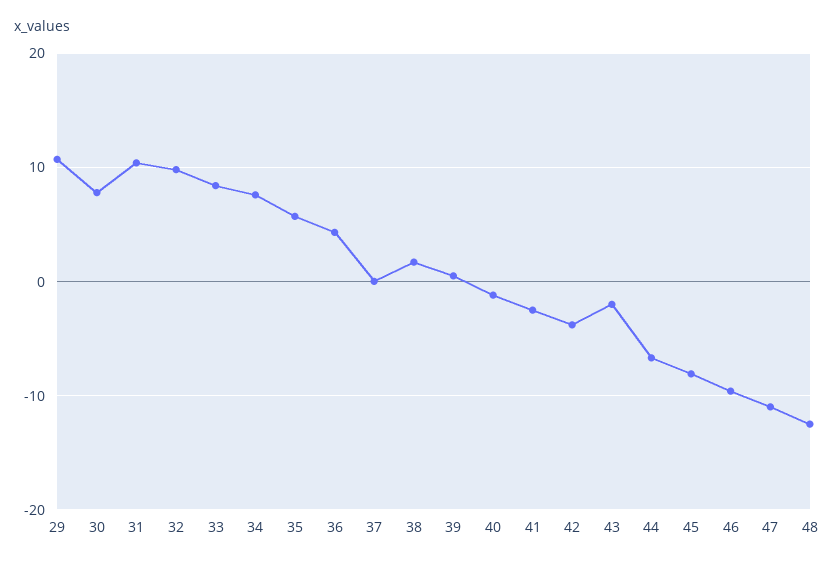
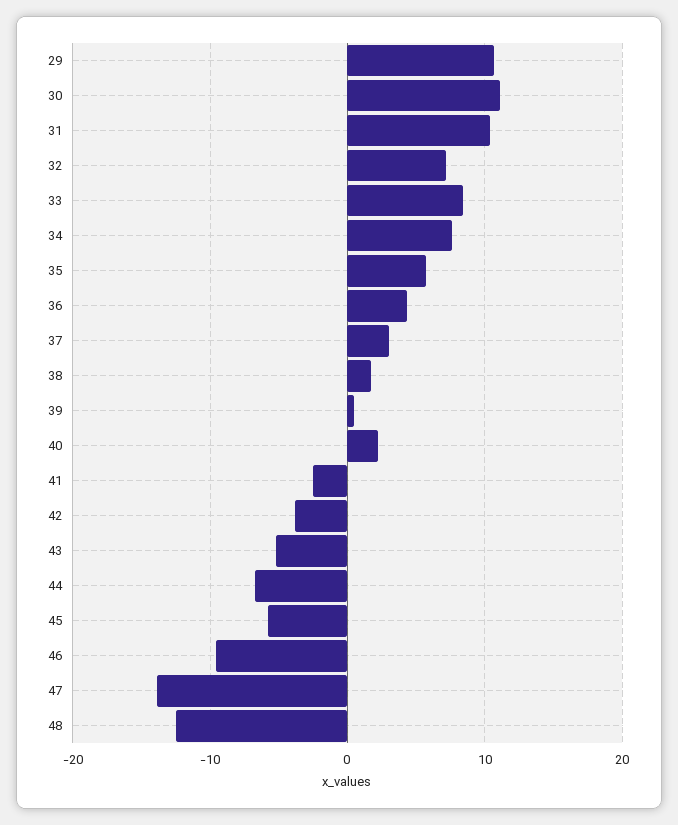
30: 8 -> 11
32: 10 -> 7
37: 0 -> 3
40: -1 -> 2
43: -2 -> -5
45: -8 -> -6
47: -11 -> -14

